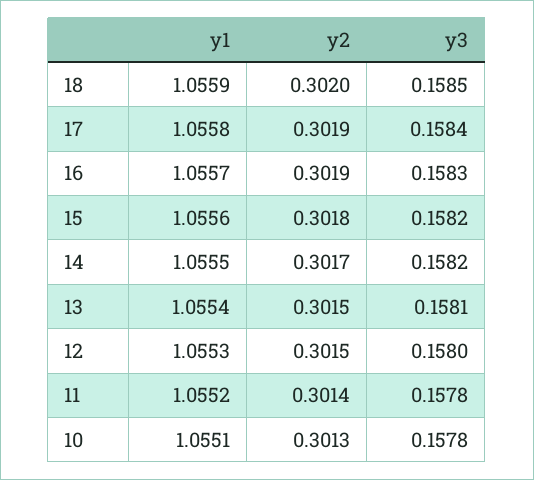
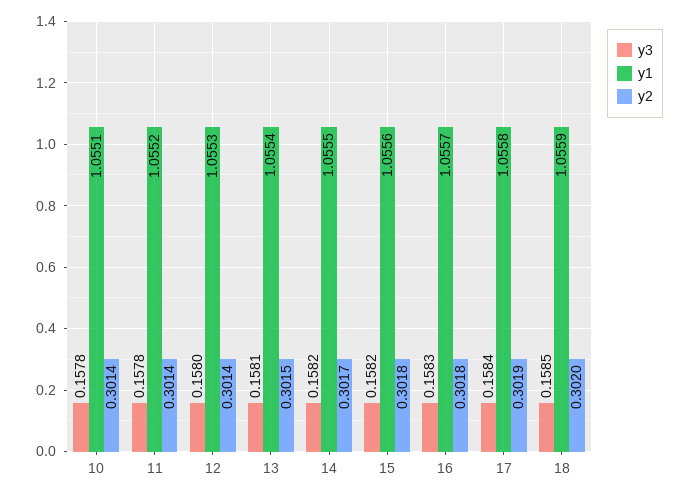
y2, 16: 0.3019 -> 0.3018
y2, 12: 0.3015 -> 0.3014
y2, 10: 0.3013 -> 0.3014

